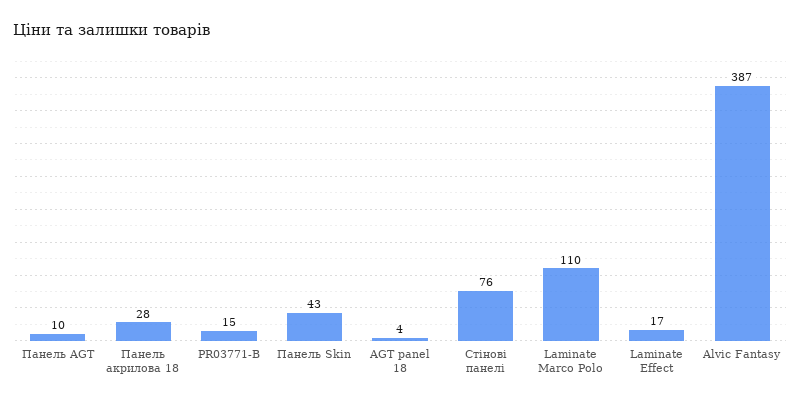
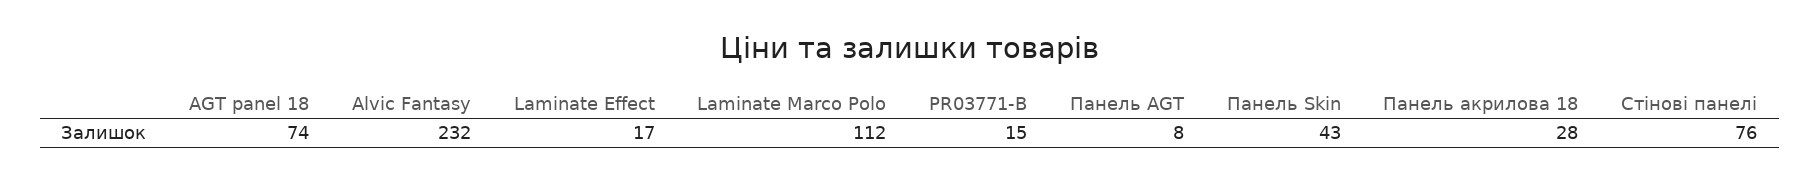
Панель AGT: 10 -> 8
AGT panel 18: 4 -> 74
Laminate Marco Polo: 110 -> 112
Alvic Fantasy: 387 -> 232

